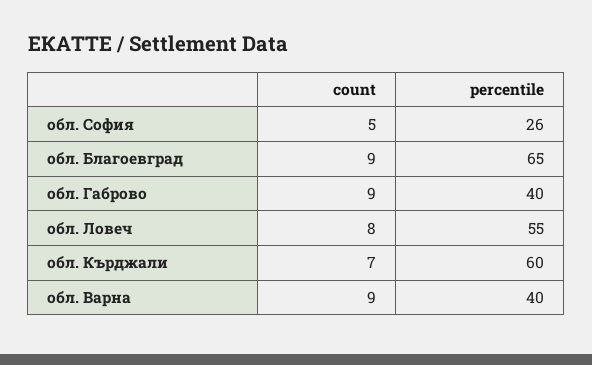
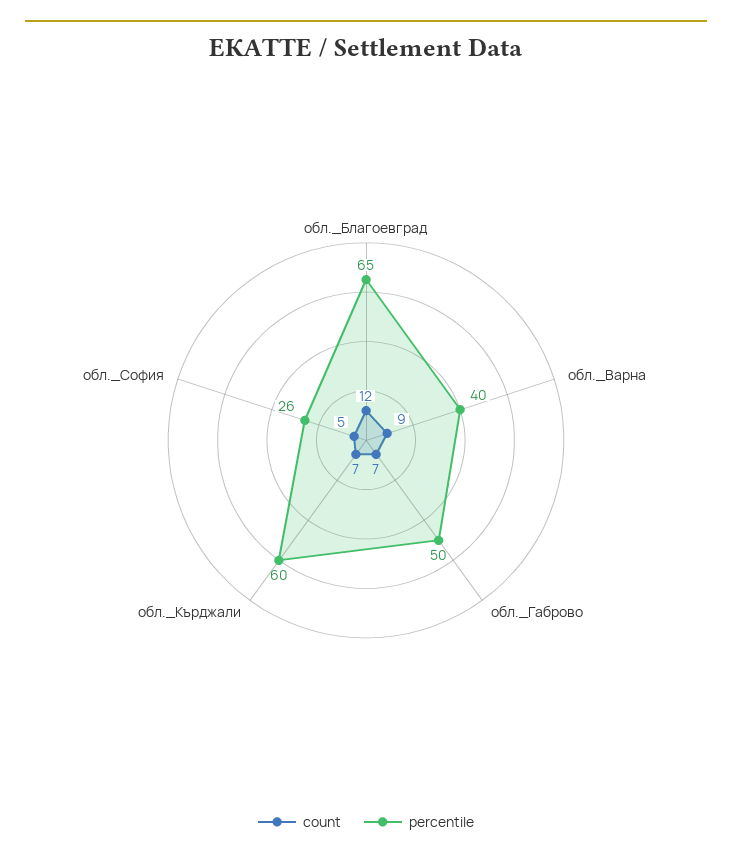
count, обл. Благоевград: 9 -> 12
count, обл. Габрово: 9 -> 7
percentile, обл. Габрово: 40 -> 50
count, обл. Ловеч: 8 -> none
percentile, обл. Ловеч: 55 -> none

